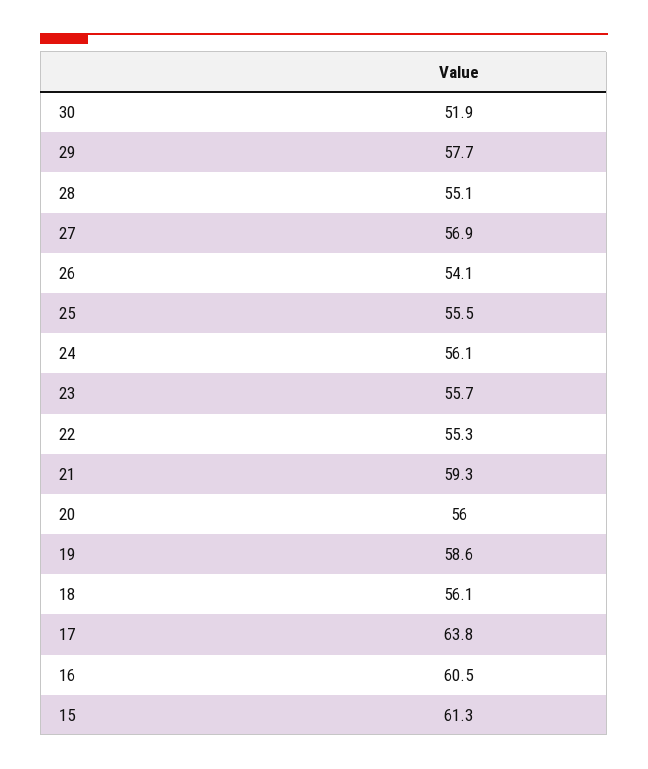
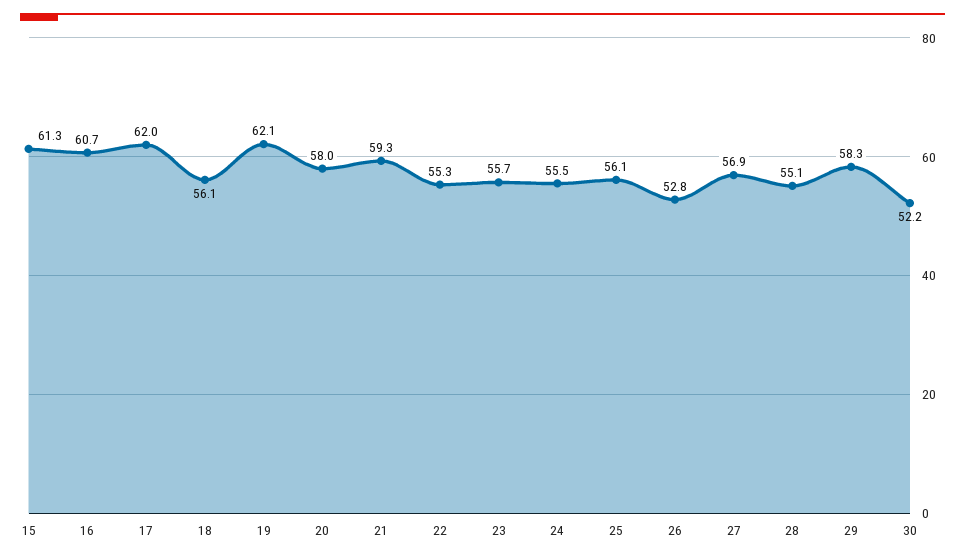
30: 51.9 -> 52.2
29: 57.7 -> 58.3
26: 54.1 -> 52.8
25: 55.5 -> 56.1
24: 56.1 -> 55.5
20: 56 -> 58
19: 58.6 -> 62.1
17: 63.8 -> 62
16: 60.5 -> 60.7

